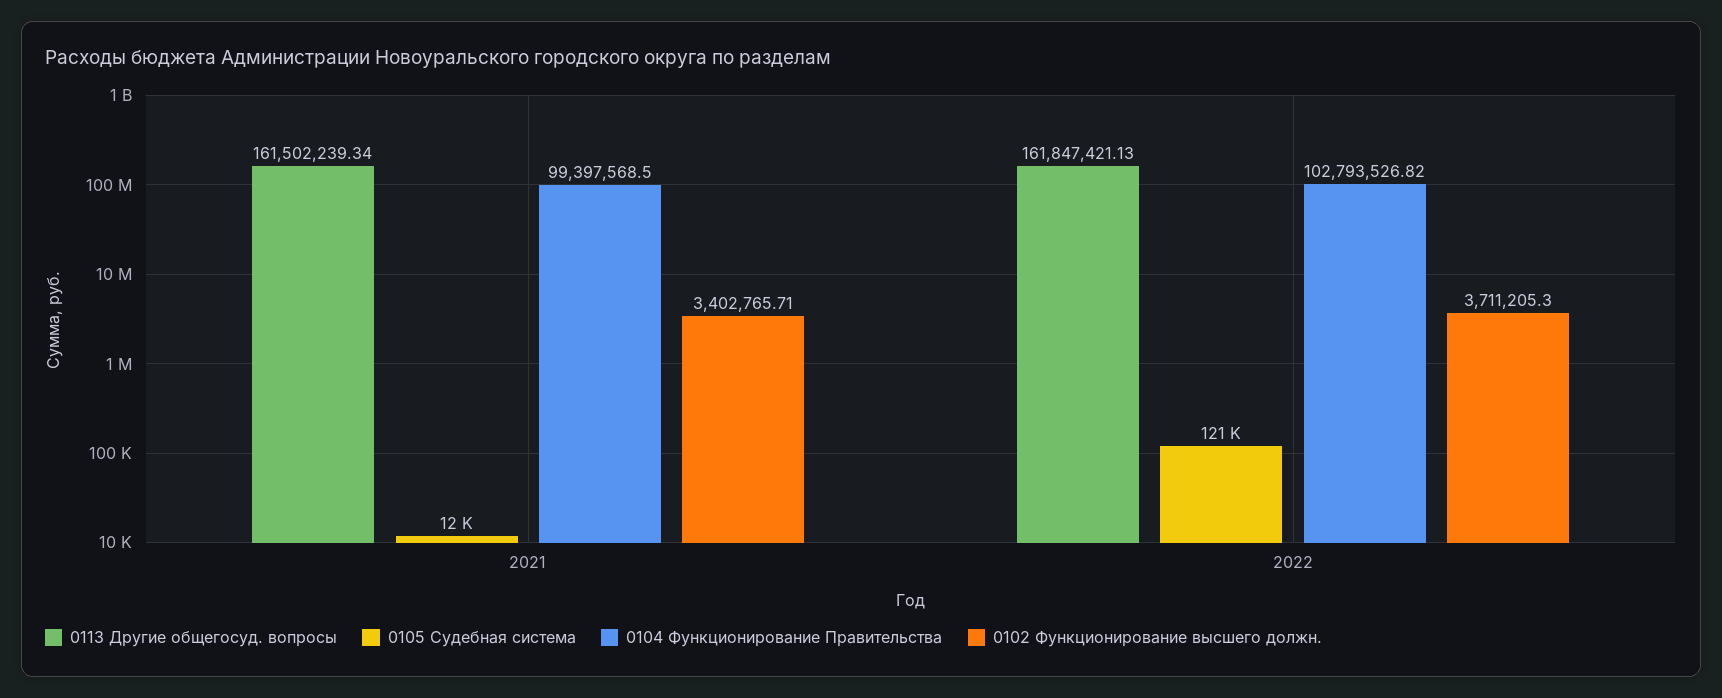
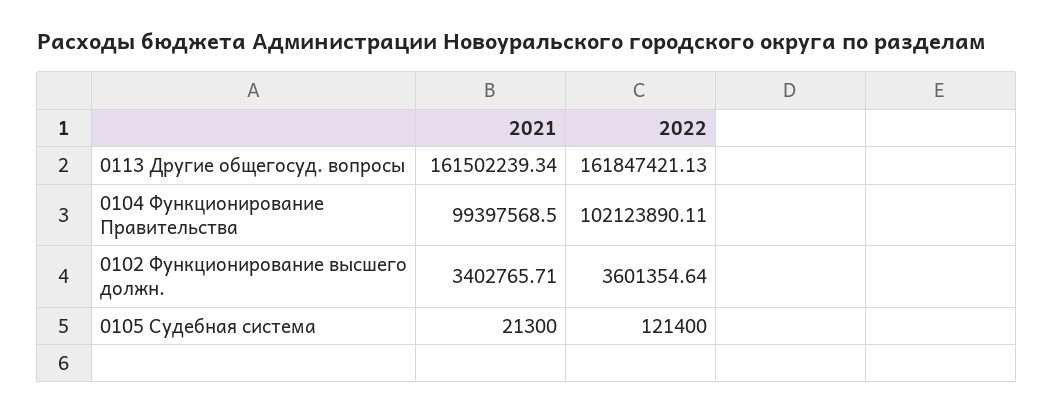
0105 Судебная система, 2021: 12000 -> 21300
0104 Функционирование Правительства, 2022: 102793526.82 -> 102123890.11
0102 Функционирование высшего должн., 2022: 3711205.3 -> 3601354.64

